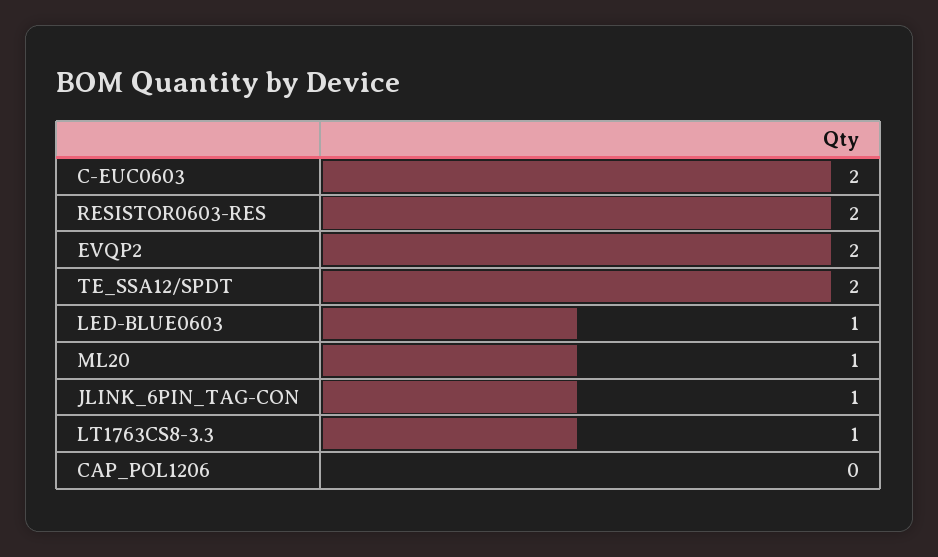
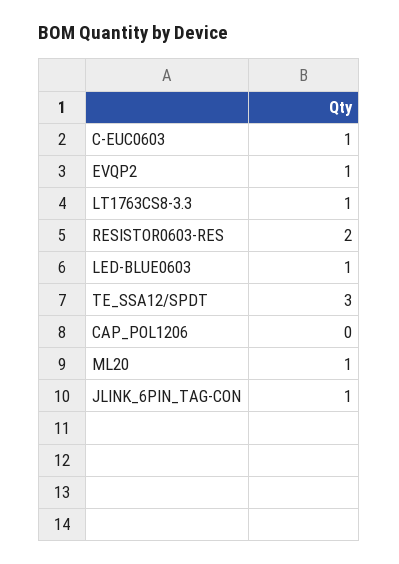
C-EUC0603: 2 -> 1
EVQP2: 2 -> 1
TE_SSA12/SPDT: 2 -> 3

